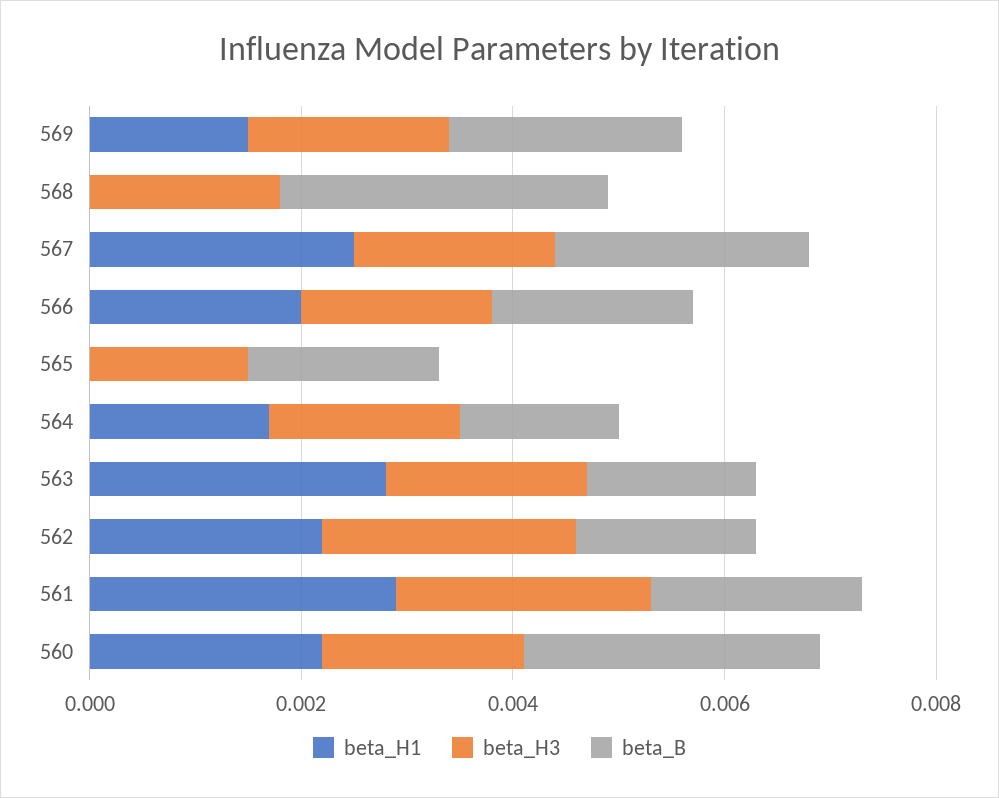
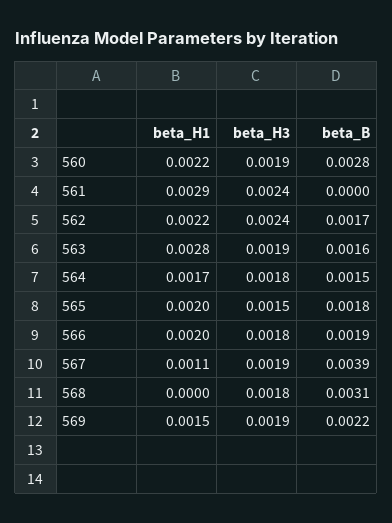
beta_H1, 567: 0.0025 -> 0.0011
beta_B, 567: 0.0025 -> 0.0039
beta_H1, 565: 0 -> 0.002
beta_B, 561: 0.002 -> 0

